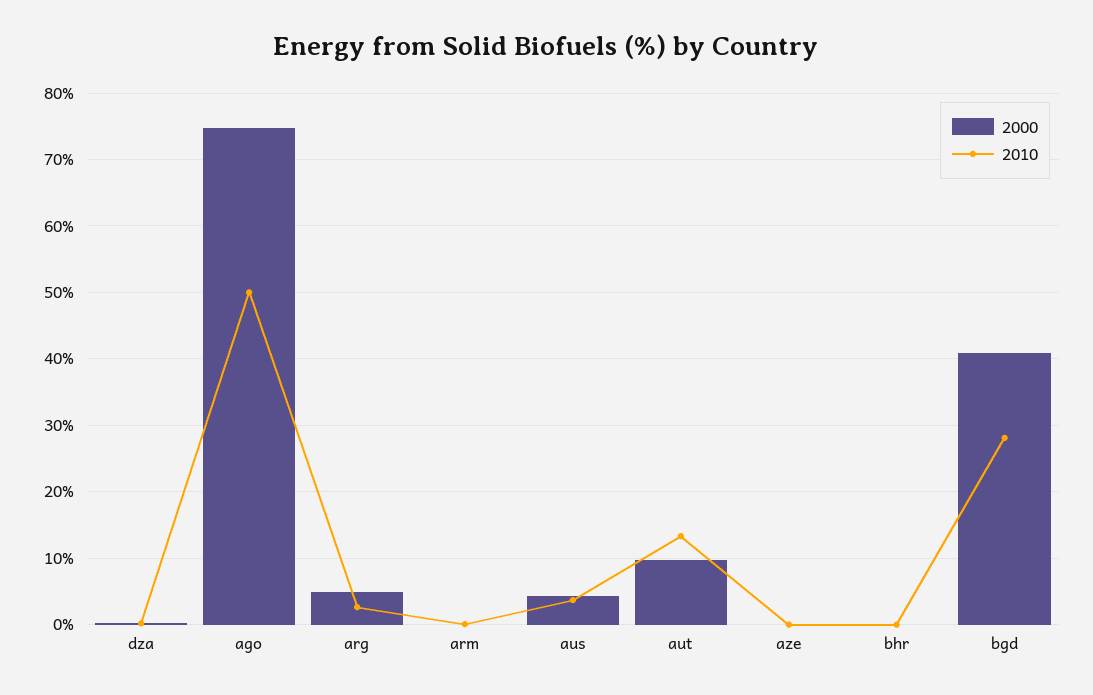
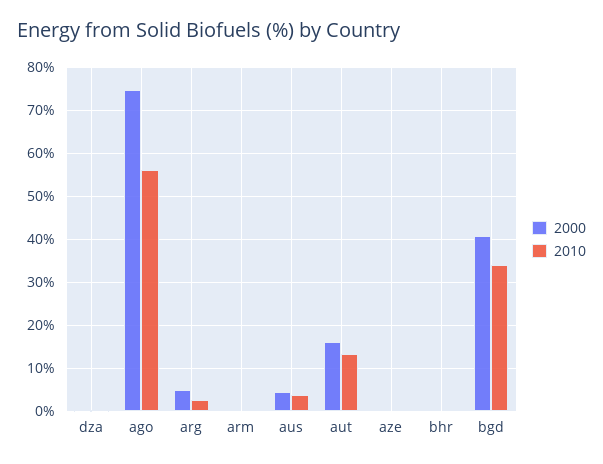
2010, ago: 50 -> 56
2000, aut: 10 -> 16
2010, bgd: 28 -> 34

